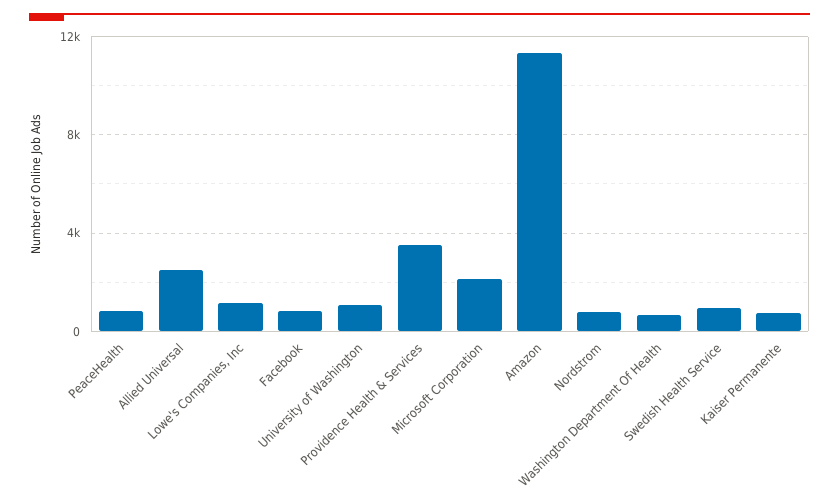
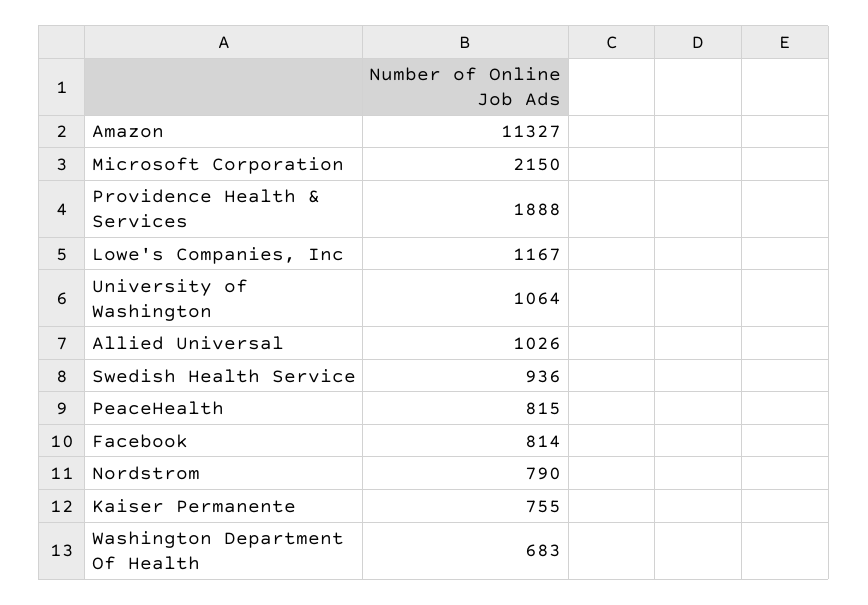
Allied Universal: 2500 -> 1026
Providence Health & Services: 3500 -> 1888

